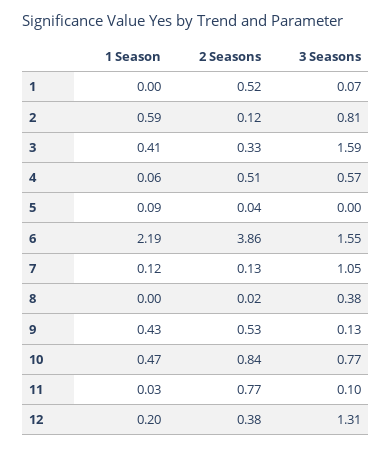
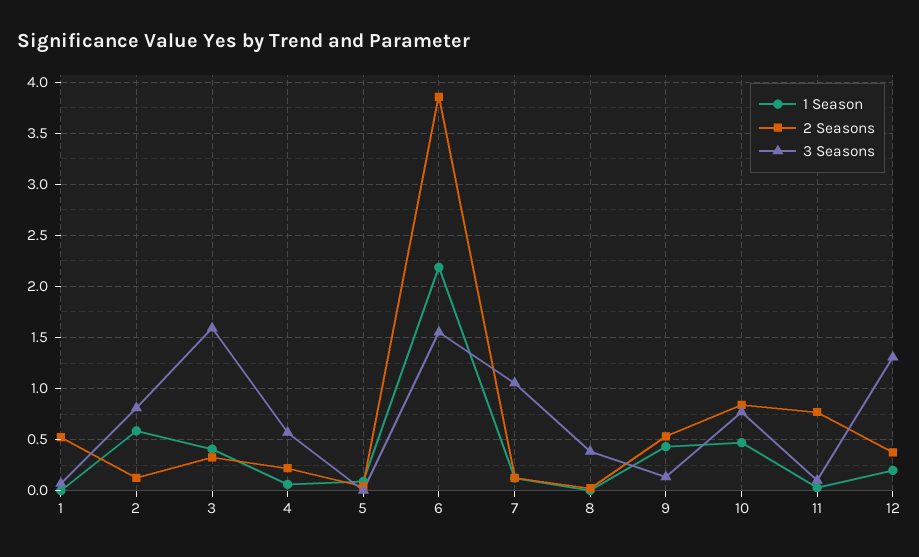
2 Seasons, 4: 0.51 -> 0.2

